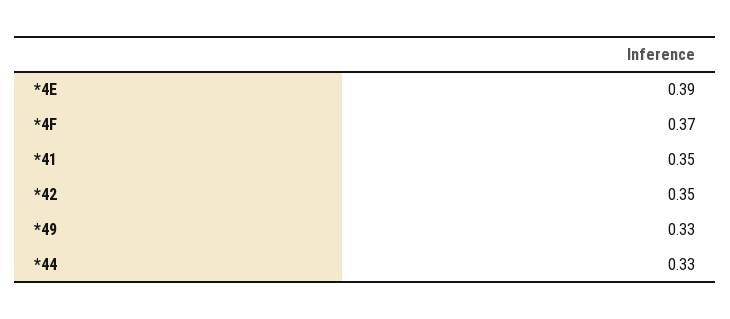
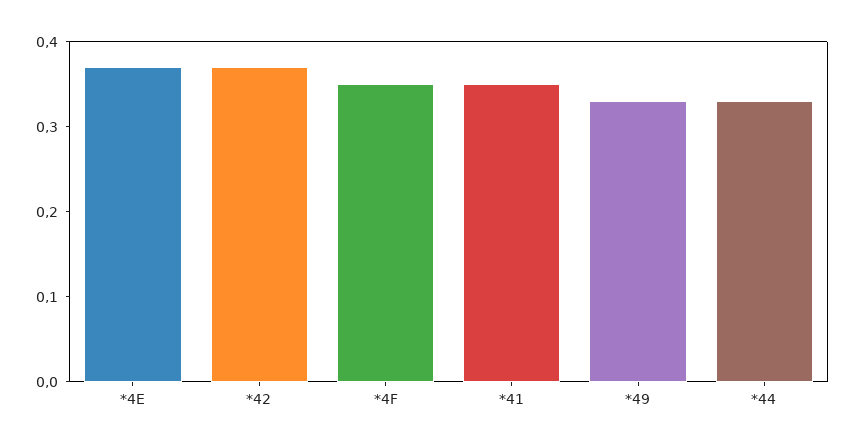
*4E: 0.39 -> 0.37
*4F: 0.37 -> 0.35
*42: 0.35 -> 0.37

